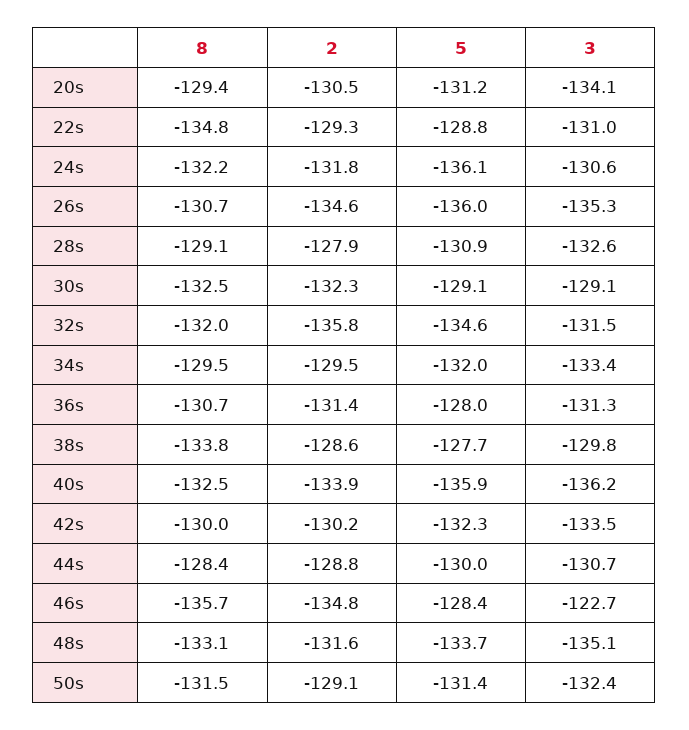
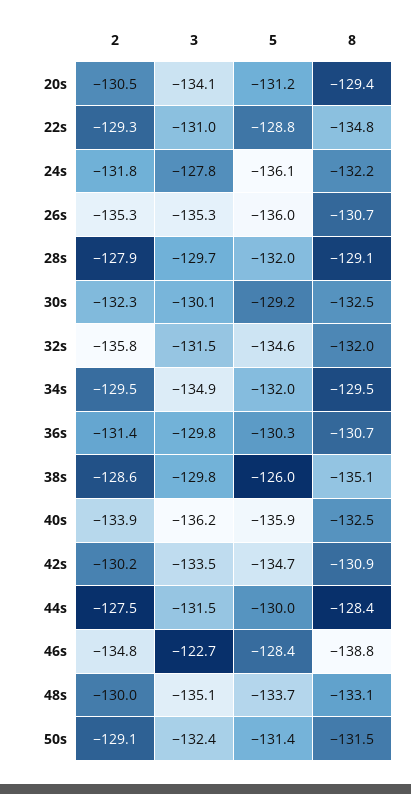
3, 24s: -130.6 -> -127.8
2, 26s: -134.6 -> -135.3
5, 28s: -130.9 -> -132
3, 28s: -132.6 -> -129.7
5, 30s: -129.1 -> -129.2
3, 30s: -129.1 -> -130.1
3, 34s: -133.4 -> -134.9
5, 36s: -128 -> -130.3
3, 36s: -131.3 -> -129.8
8, 38s: -133.8 -> -135.1
5, 38s: -127.7 -> -126
8, 42s: -130 -> -130.9
5, 42s: -132.3 -> -134.7
2, 44s: -128.8 -> -127.5
3, 44s: -130.7 -> -131.5
8, 46s: -135.7 -> -138.8
2, 48s: -131.6 -> -130

